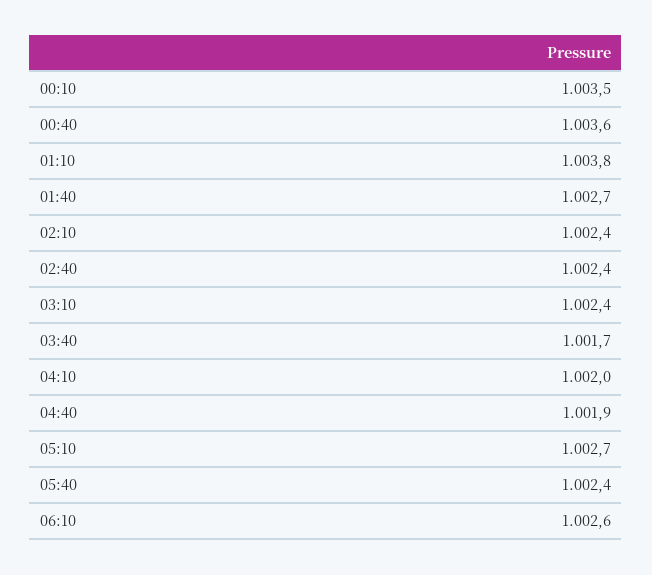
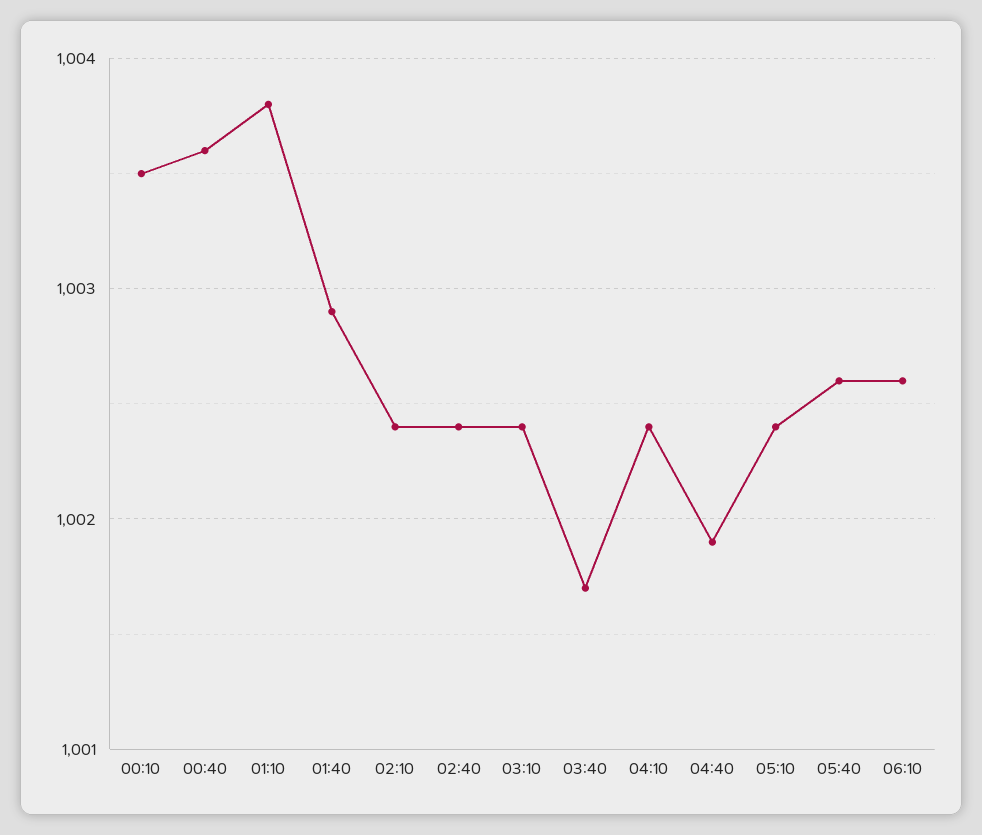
01:40: 1002.7 -> 1002.9
04:10: 1002 -> 1002.4
05:10: 1002.7 -> 1002.4
05:40: 1002.4 -> 1002.6

